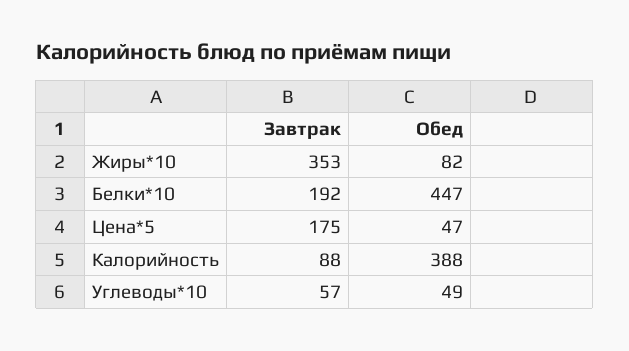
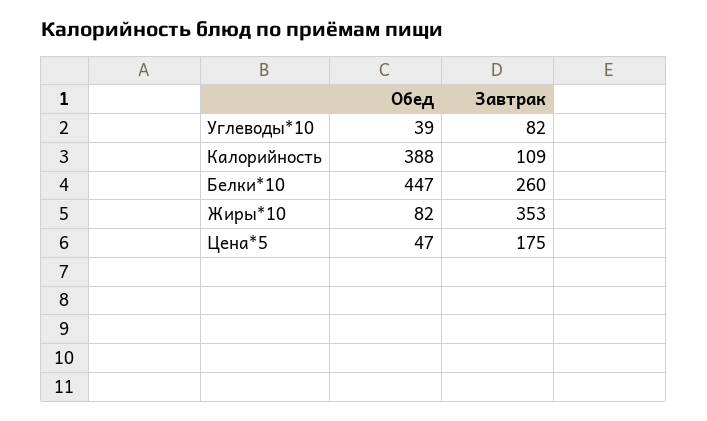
Завтрак, Белки*10: 192 -> 260
Завтрак, Калорийность: 88 -> 109
Завтрак, Углеводы*10: 57 -> 82
Обед, Углеводы*10: 49 -> 39

